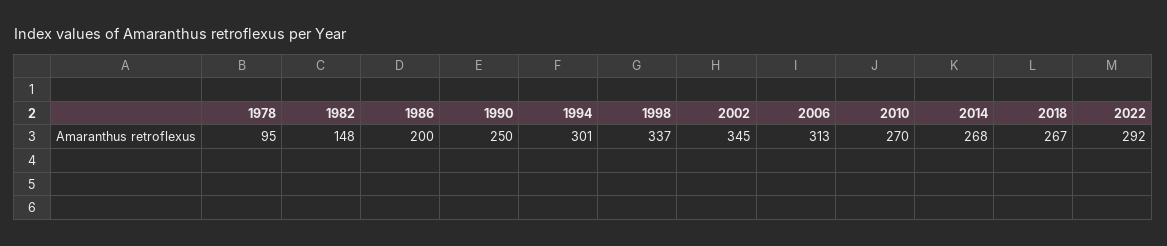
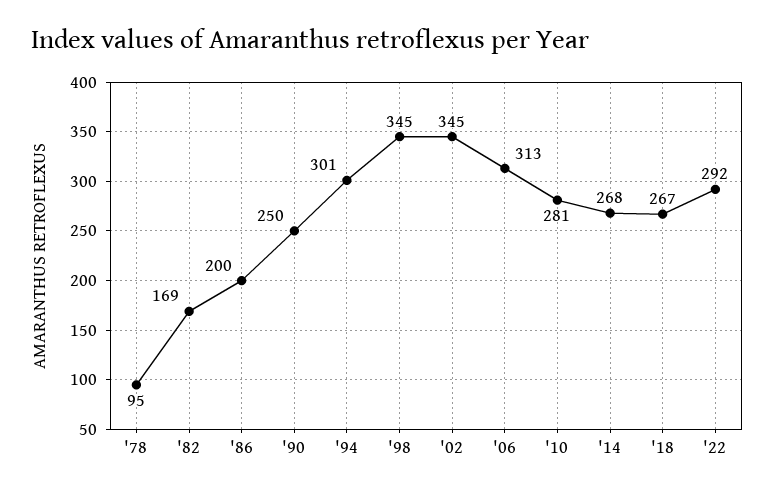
1982: 148 -> 169
1998: 337 -> 345
2010: 270 -> 281

